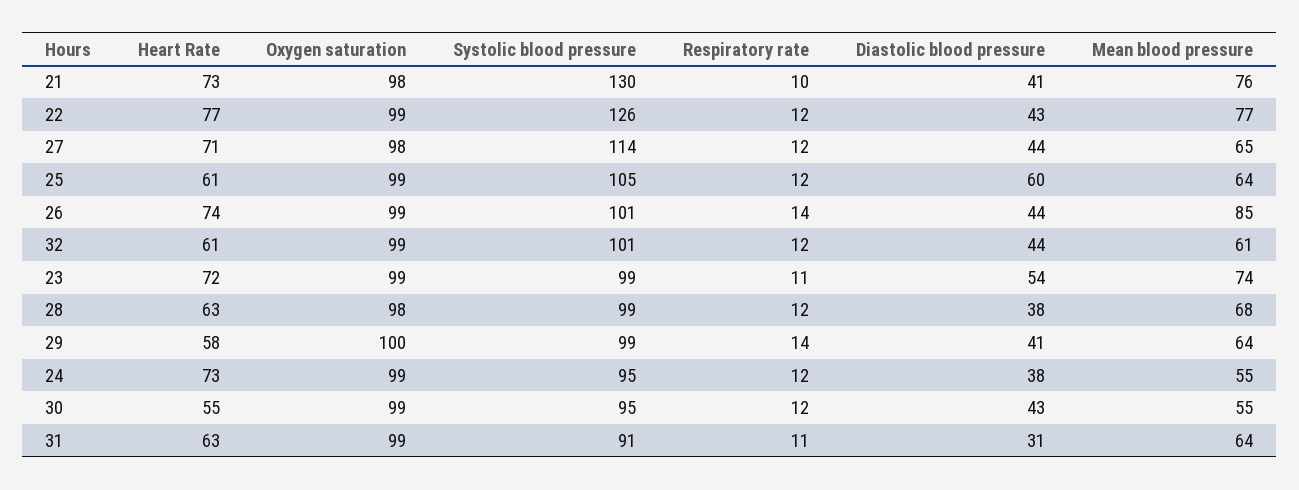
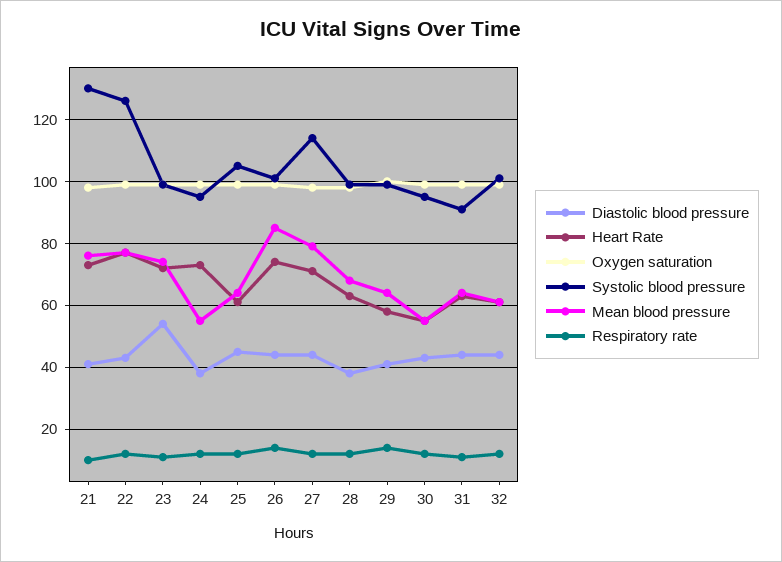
Mean blood pressure, 27: 65 -> 80
Diastolic blood pressure, 25: 60 -> 45
Diastolic blood pressure, 31: 31 -> 45

